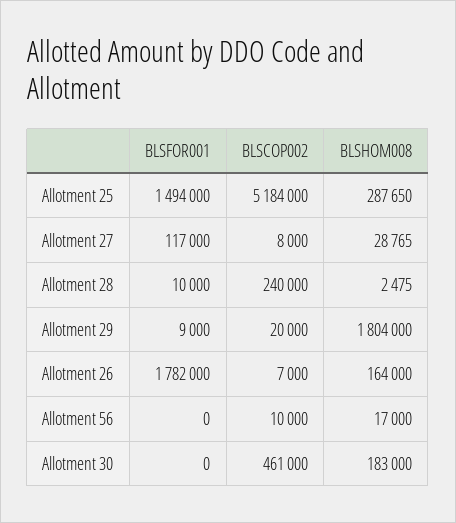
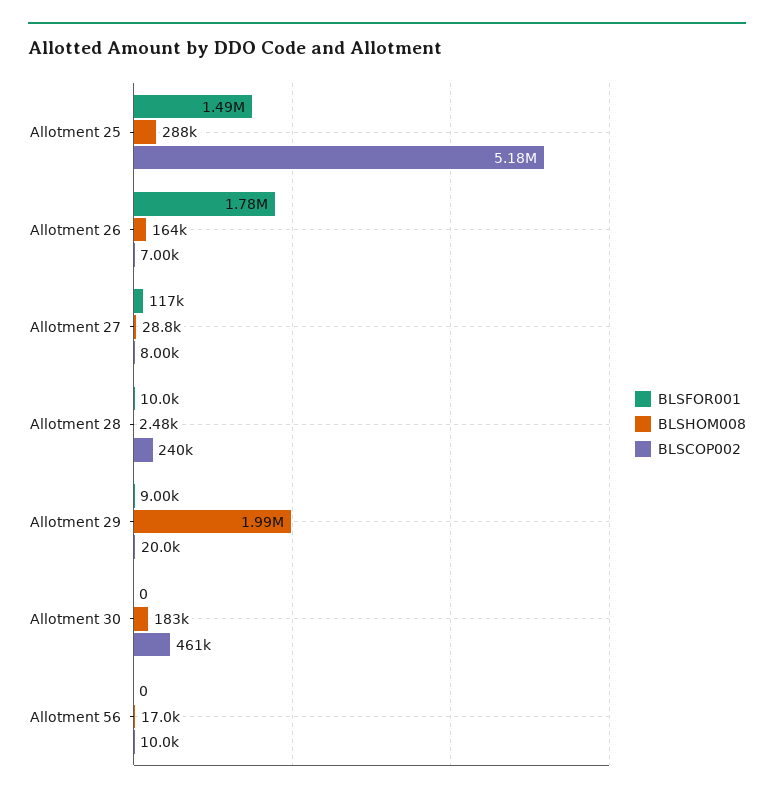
BLSHOM008, Allotment 29: 1804000 -> 1990000

